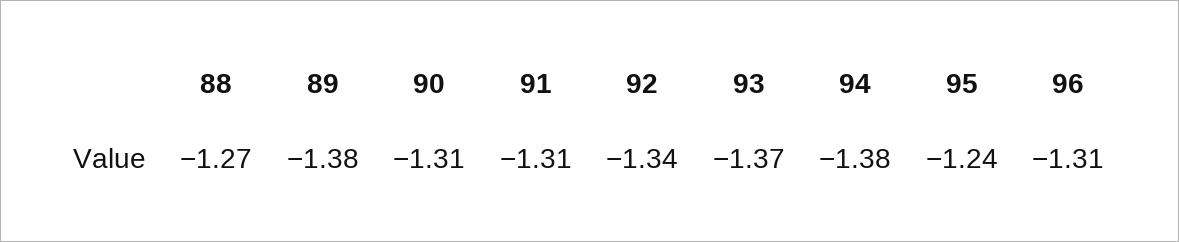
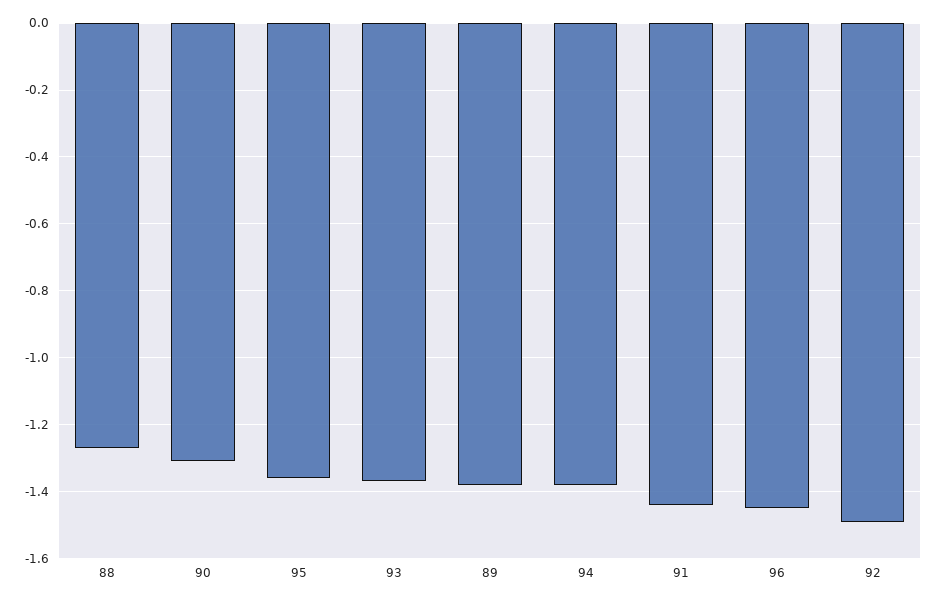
91: -1.31 -> -1.45
92: -1.34 -> -1.5
95: -1.24 -> -1.35
96: -1.31 -> -1.45

